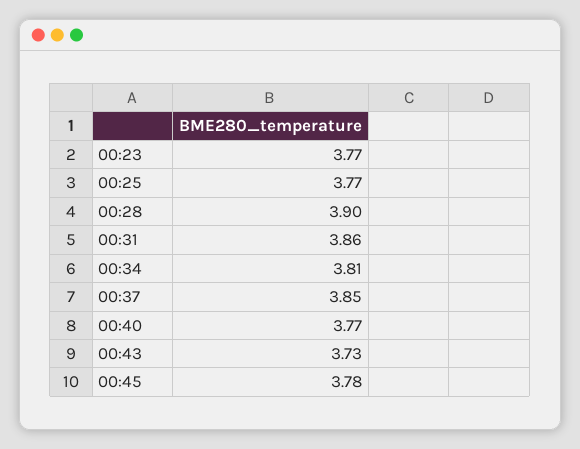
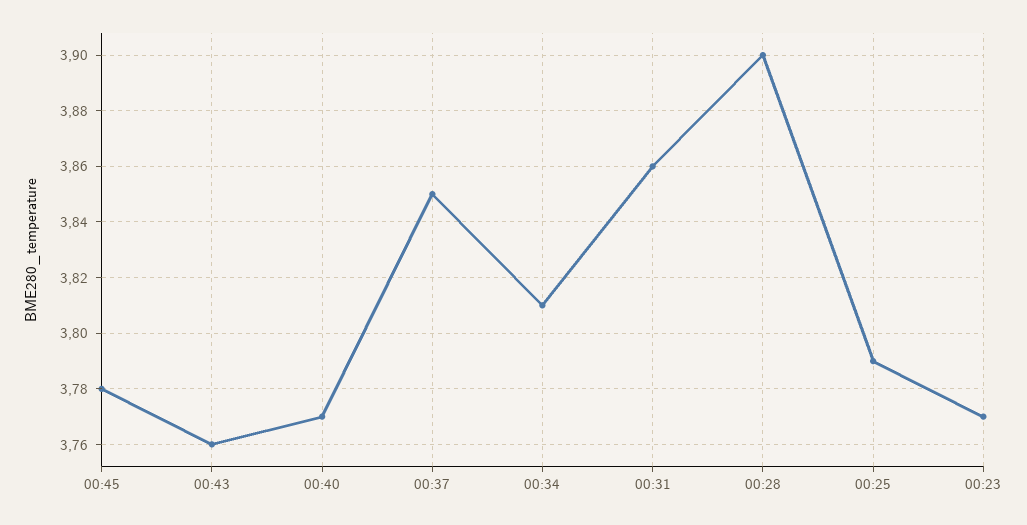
00:25: 3.77 -> 3.79
00:43: 3.73 -> 3.76

